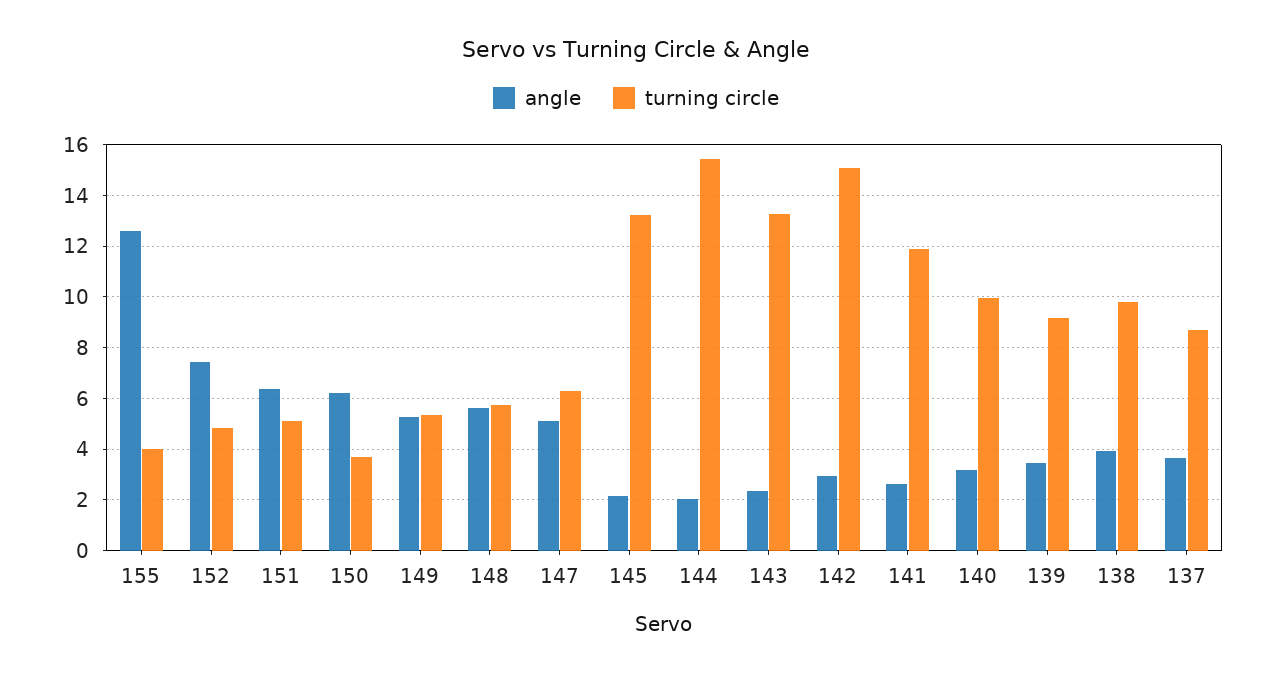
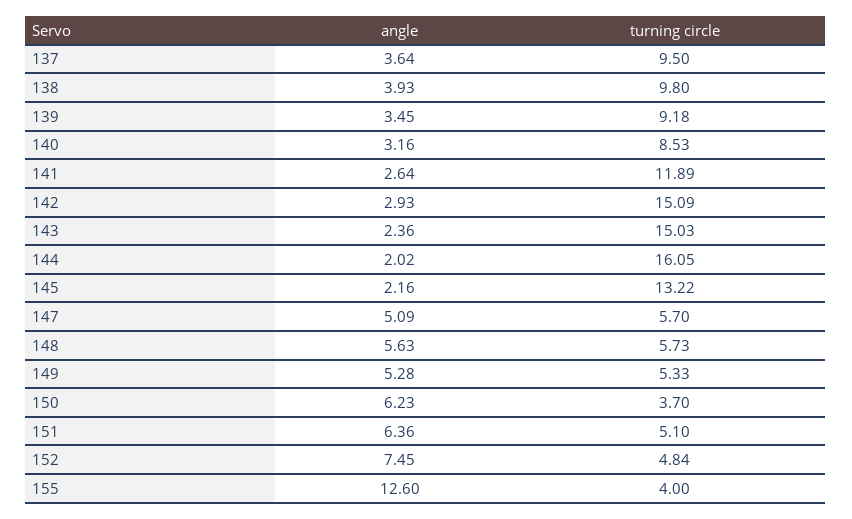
turning circle, 147: 6.25 -> 5.7
turning circle, 144: 15.5 -> 16.05
turning circle, 143: 13.25 -> 15.03
turning circle, 140: 10 -> 8.53
turning circle, 137: 8.75 -> 9.5

